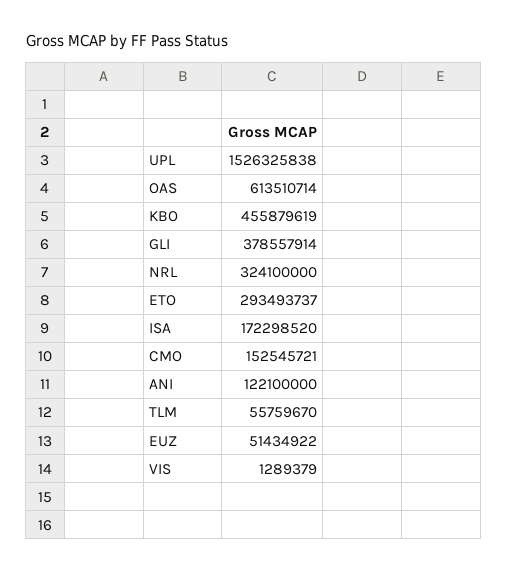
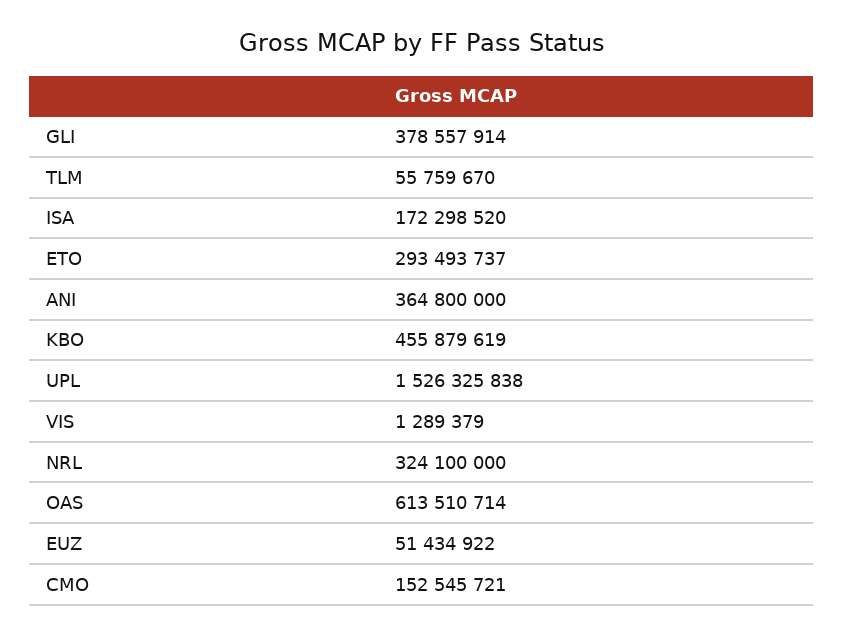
ANI: 122100000 -> 364800000

